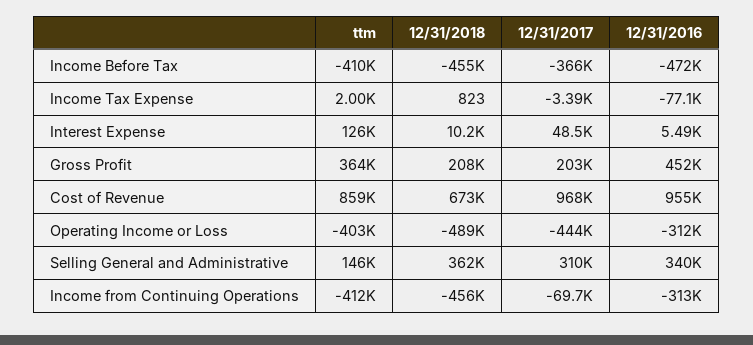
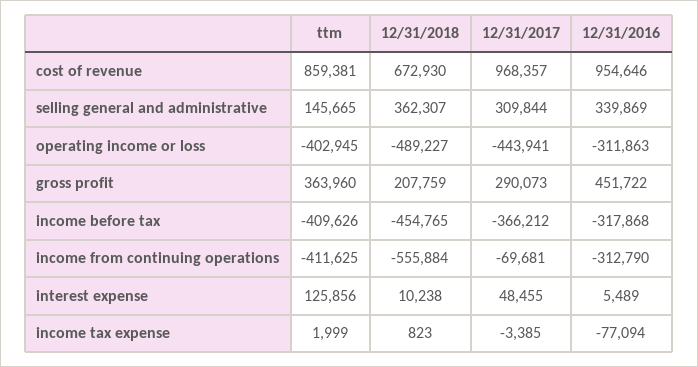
12/31/2016, Income Before Tax: -472000 -> -317868
12/31/2017, Gross Profit: 203000 -> 290073
12/31/2018, Income from Continuing Operations: -456000 -> -555884

